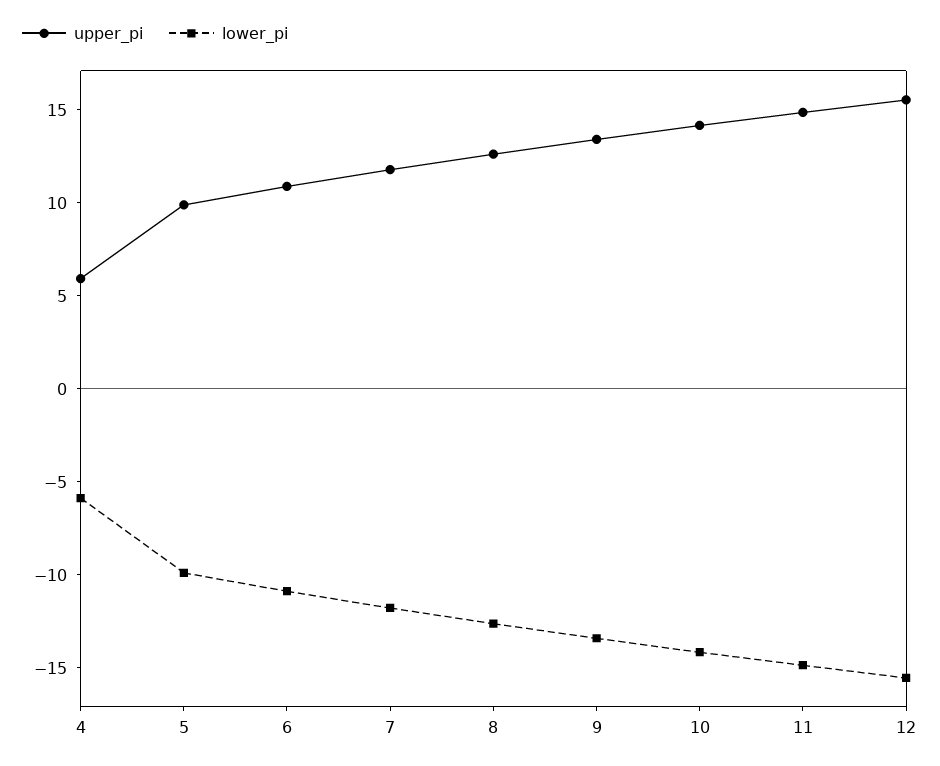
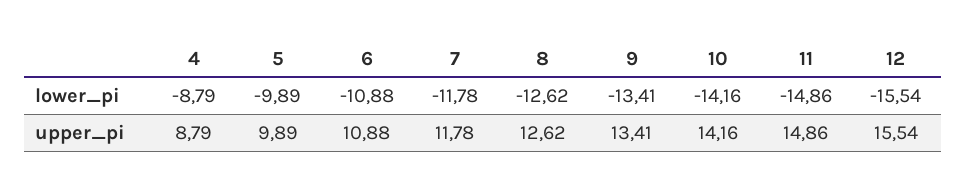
upper_pi, 4: 6 -> 8.79
lower_pi, 4: -6 -> -8.79

